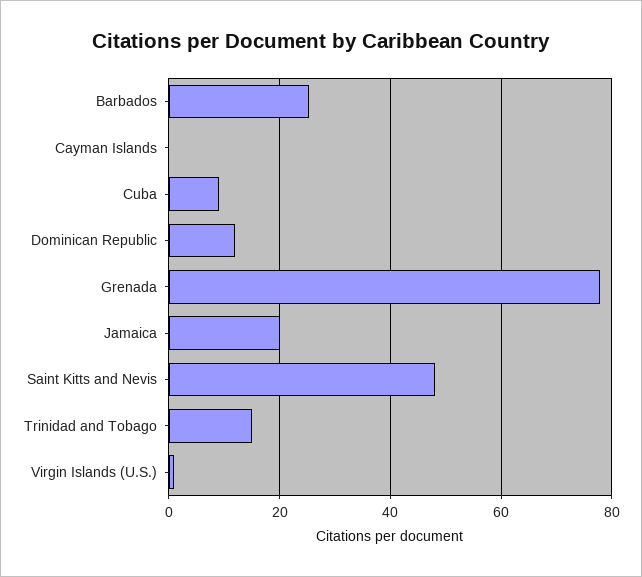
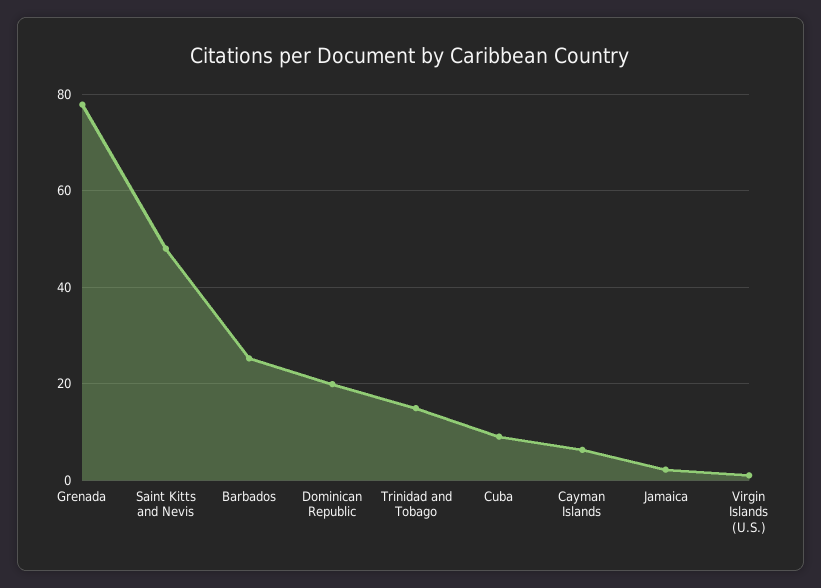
Cayman Islands: 0 -> 6
Dominican Republic: 12 -> 20
Jamaica: 20 -> 2

